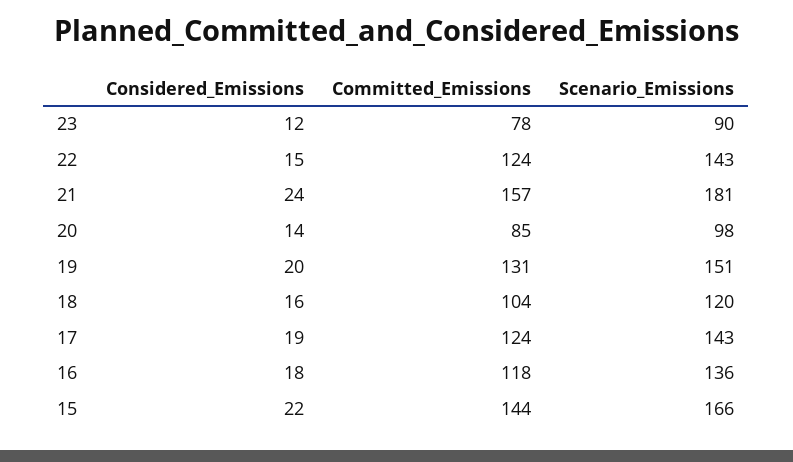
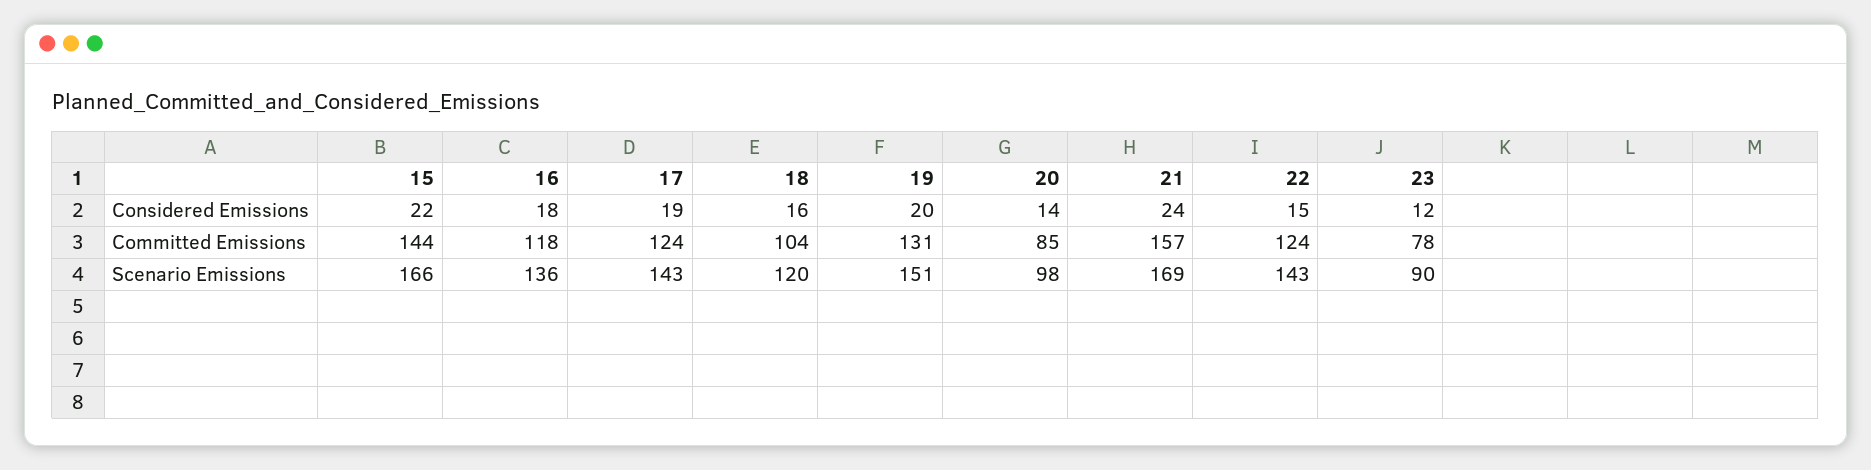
Scenario_Emissions, 21: 181 -> 169

